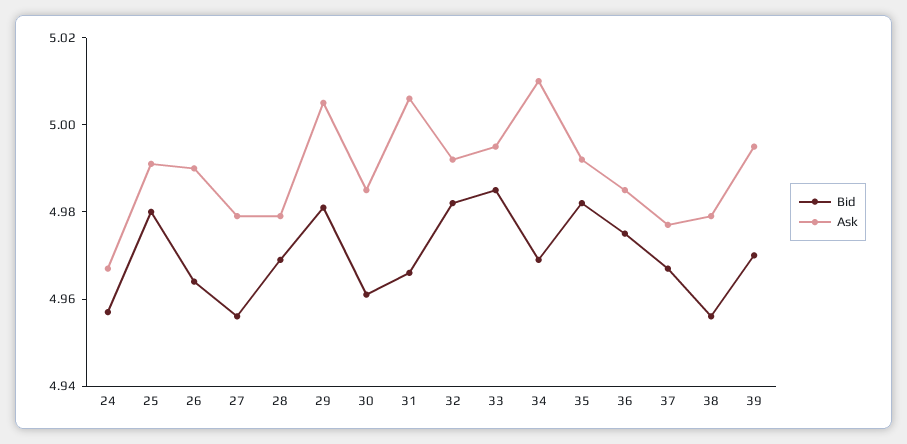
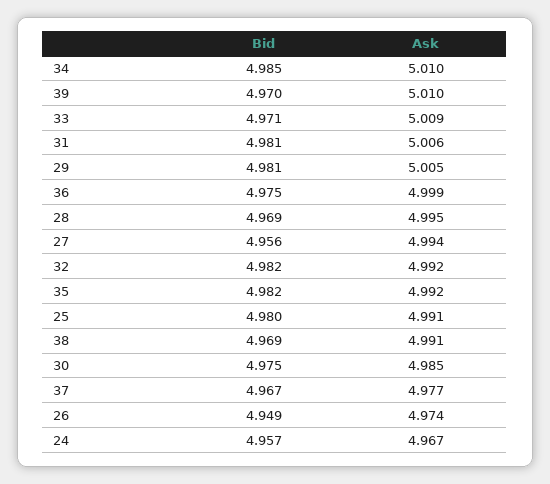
Bid, 26: 4.965 -> 4.949
Ask, 26: 4.99 -> 4.974
Ask, 27: 4.98 -> 4.994
Ask, 28: 4.98 -> 4.995
Bid, 30: 4.96 -> 4.975
Bid, 31: 4.965 -> 4.981
Bid, 33: 4.985 -> 4.971
Ask, 33: 4.995 -> 5.009
Bid, 34: 4.97 -> 4.985
Ask, 36: 4.985 -> 4.999
Bid, 38: 4.955 -> 4.969
Ask, 38: 4.98 -> 4.991
Ask, 39: 4.995 -> 5.01

